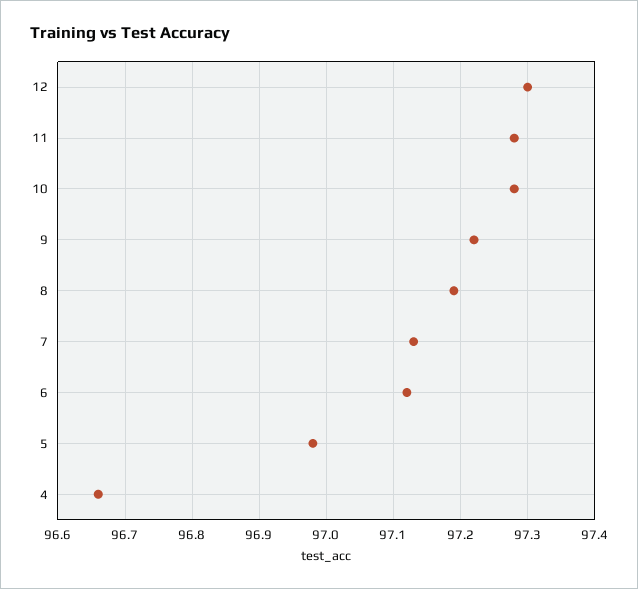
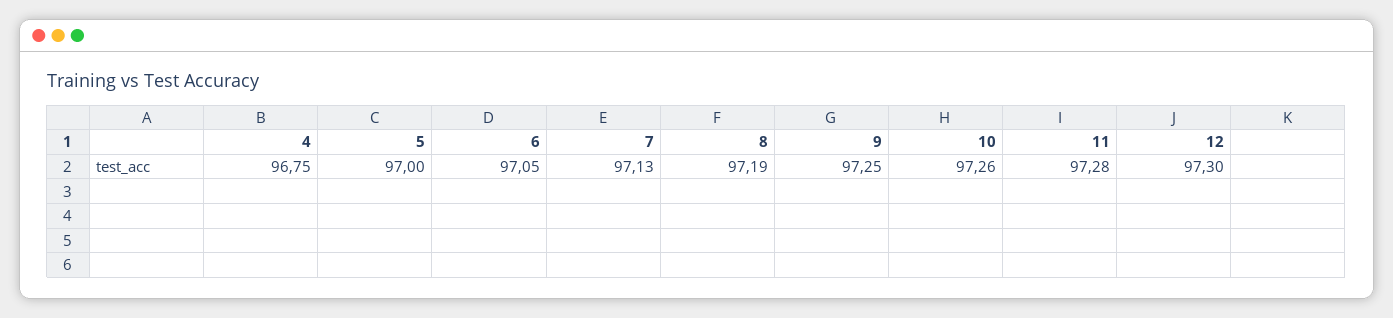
10: 97.28 -> 97.26
9: 97.22 -> 97.25
6: 97.12 -> 97.05
5: 96.98 -> 97
4: 96.66 -> 96.75

